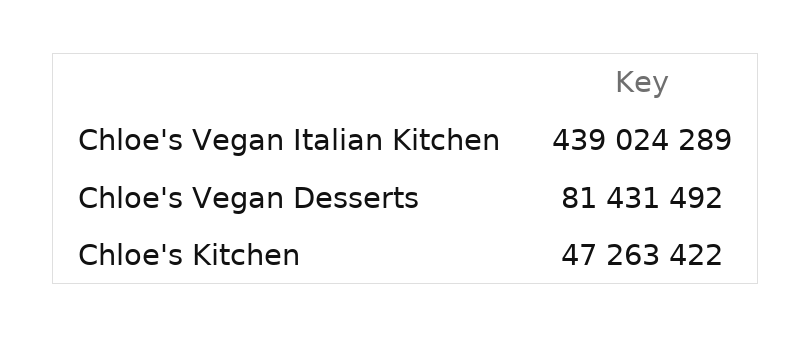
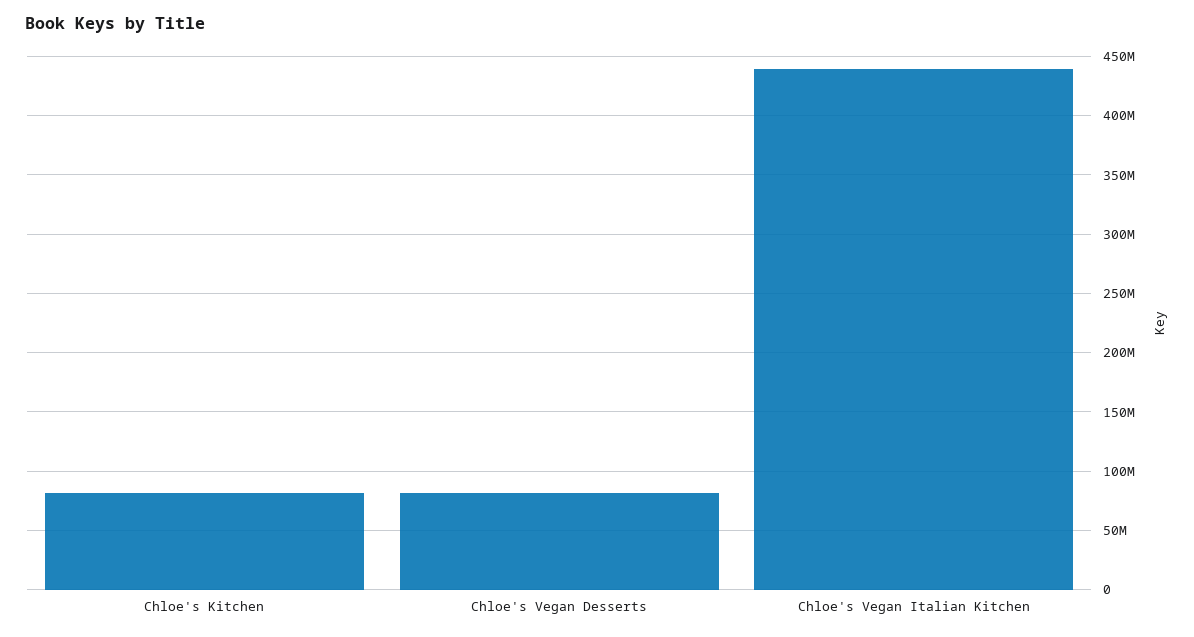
Chloe's Kitchen: 47263422 -> 80000000

